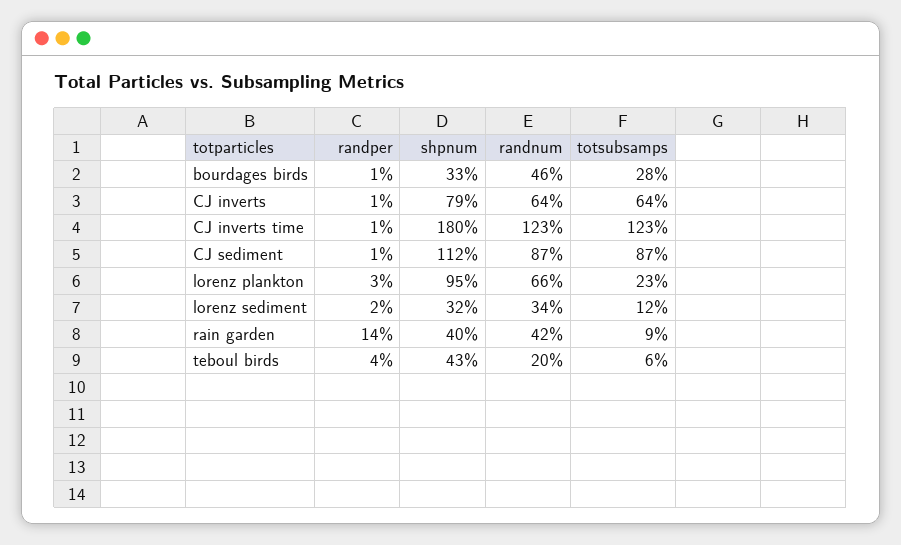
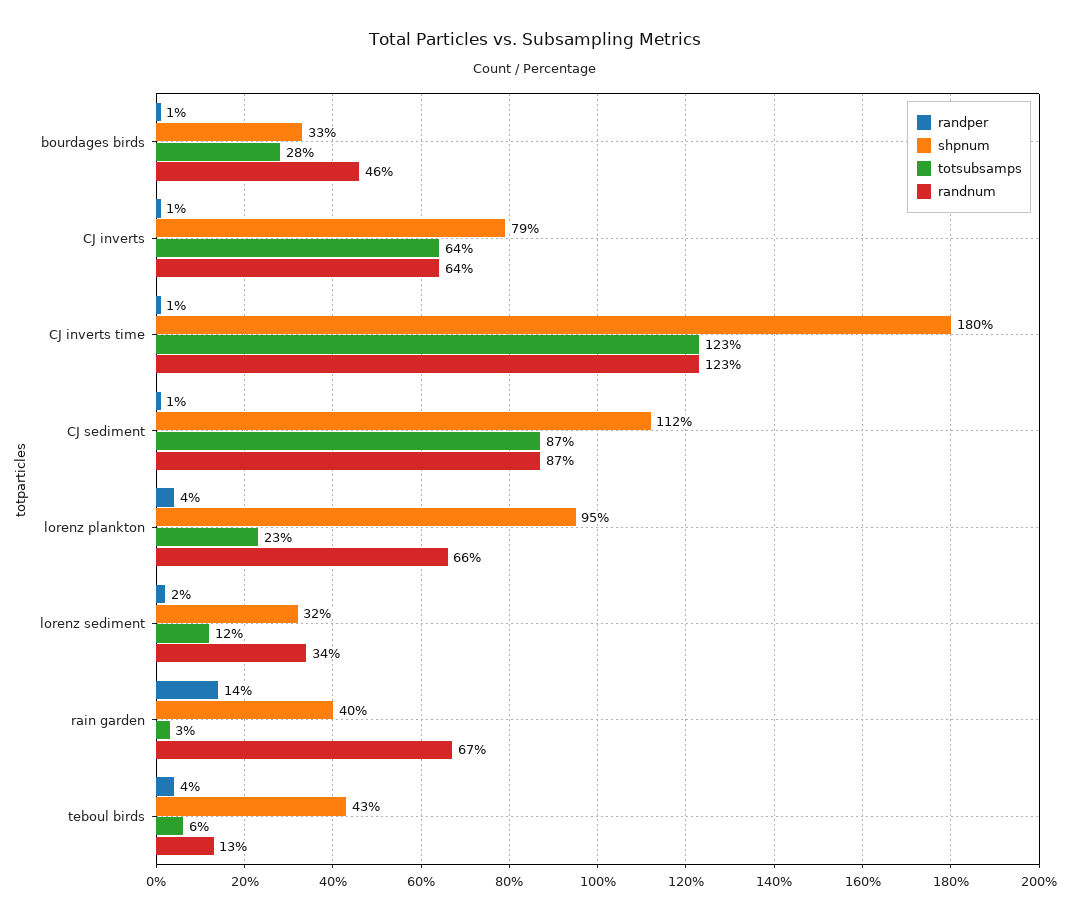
randper, lorenz plankton: 3 -> 4
randnum, rain garden: 42 -> 67
totsubsamps, rain garden: 9 -> 3
randnum, teboul birds: 20 -> 13

